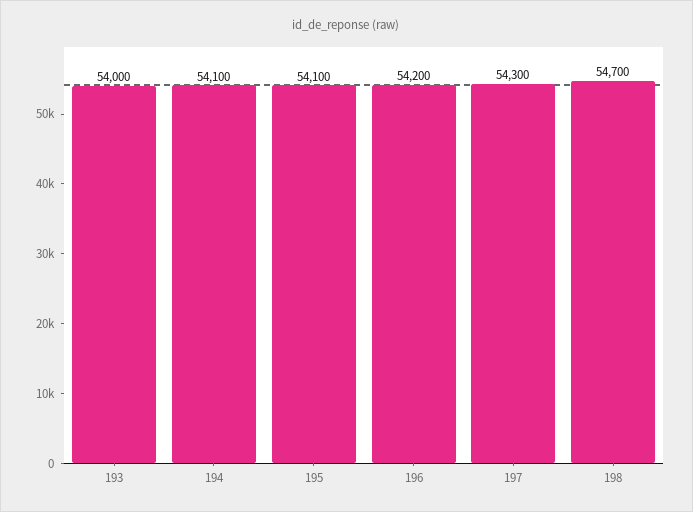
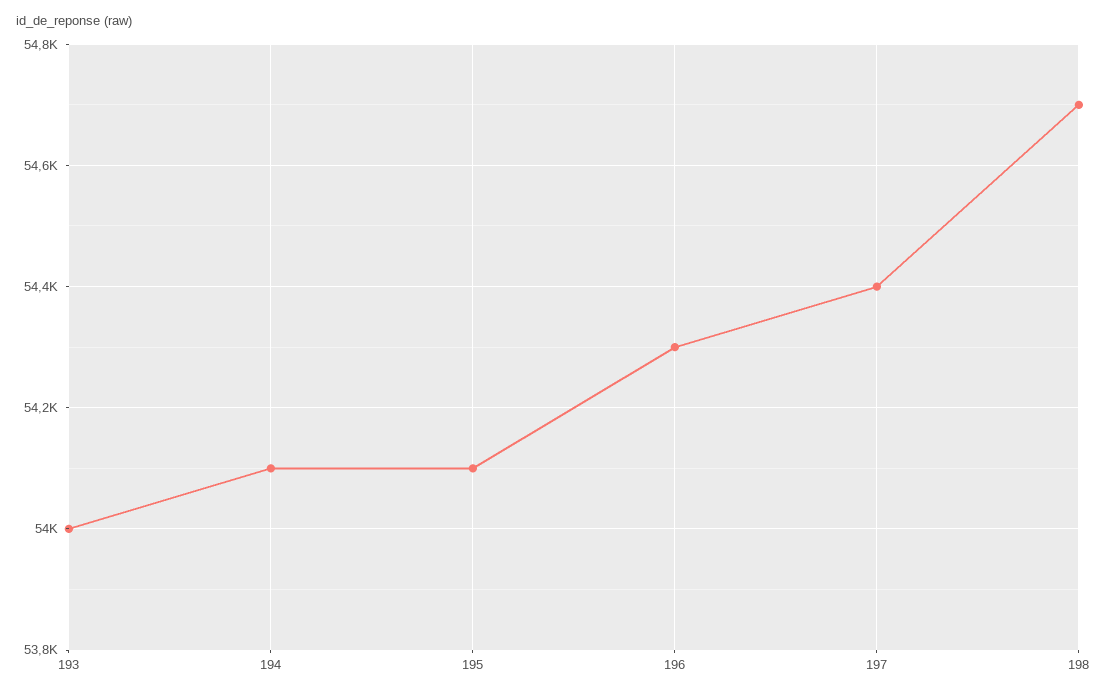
196: 54200 -> 54300
197: 54300 -> 54400

